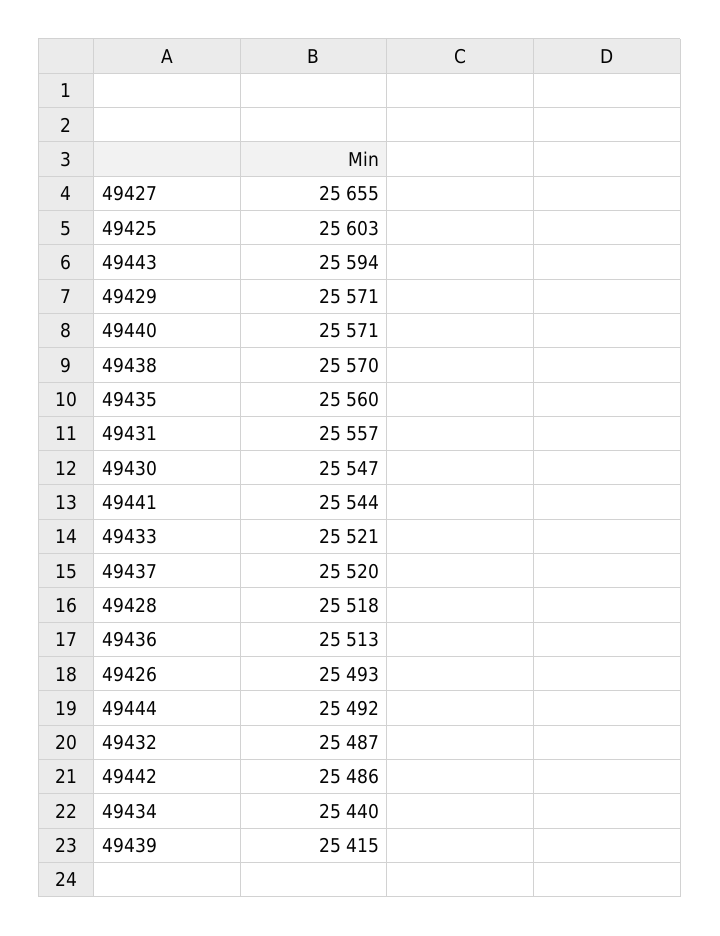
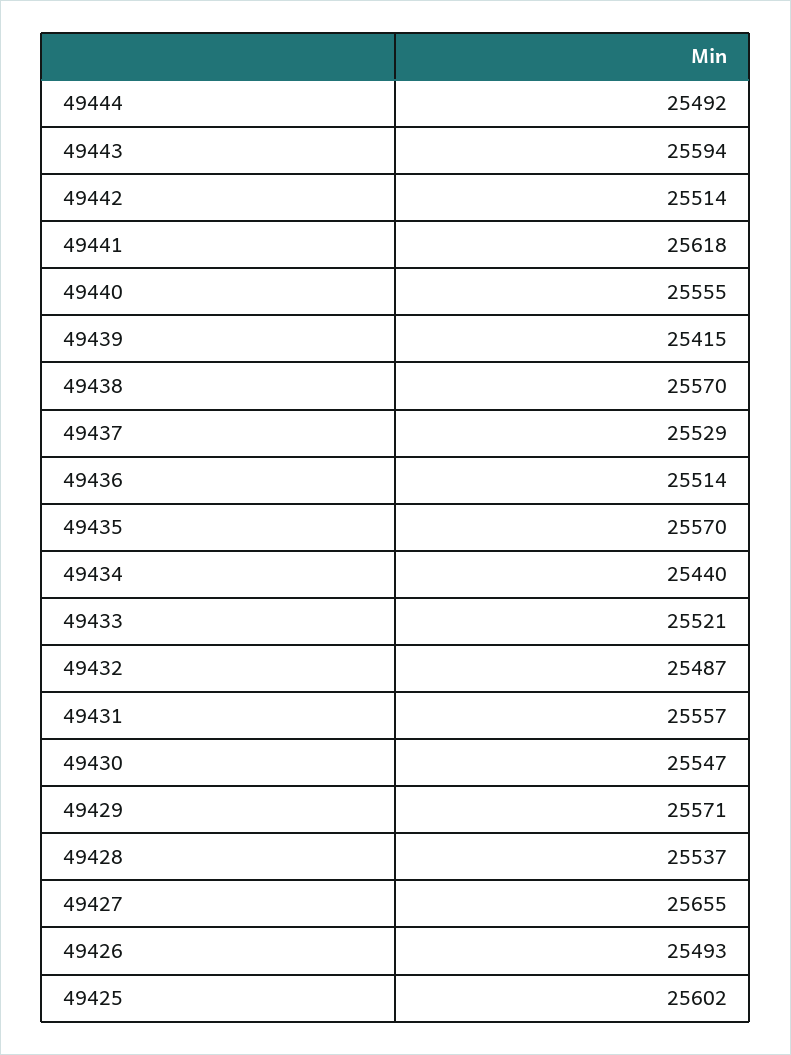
49425: 25603 -> 25602
49440: 25571 -> 25555
49435: 25560 -> 25570
49441: 25544 -> 25618
49437: 25520 -> 25529
49428: 25518 -> 25537
49436: 25513 -> 25514
49442: 25486 -> 25514

